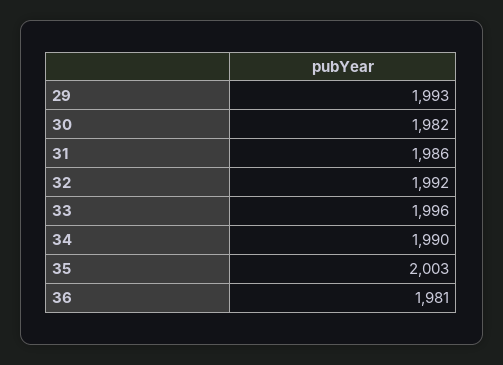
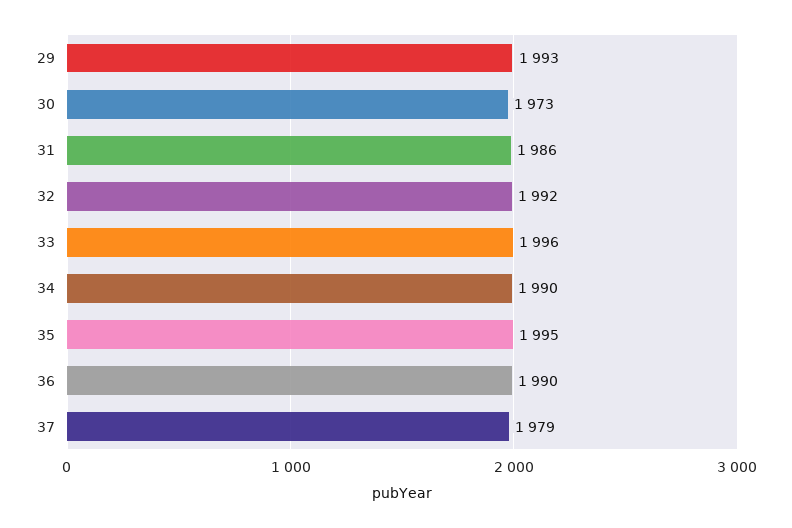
30: 1982 -> 1973
35: 2003 -> 1995
36: 1981 -> 1990
37: none -> 1979

